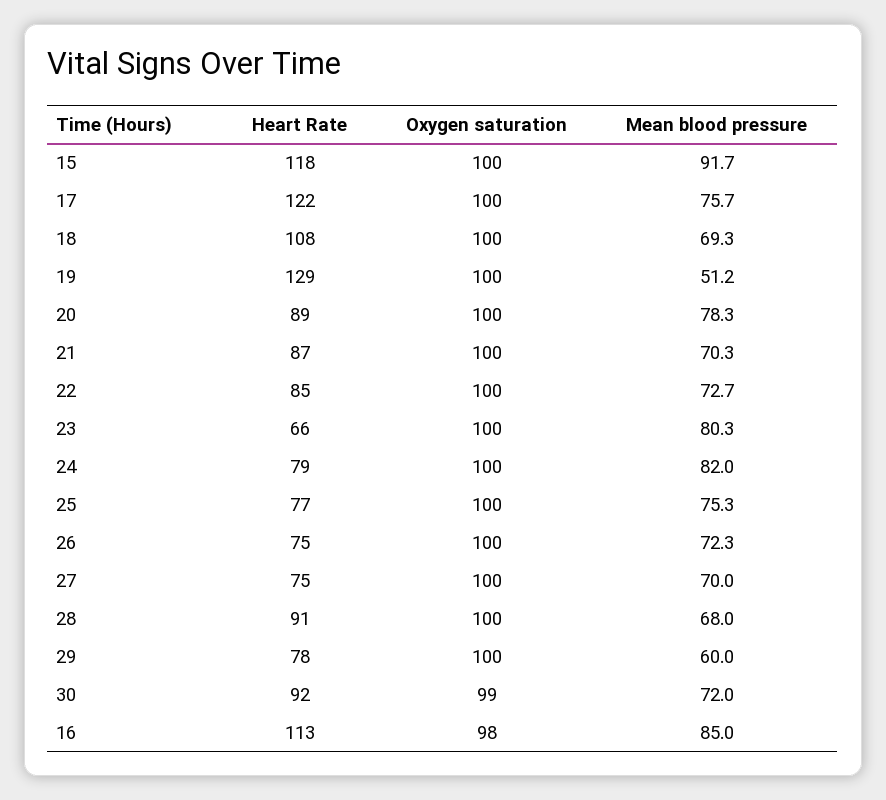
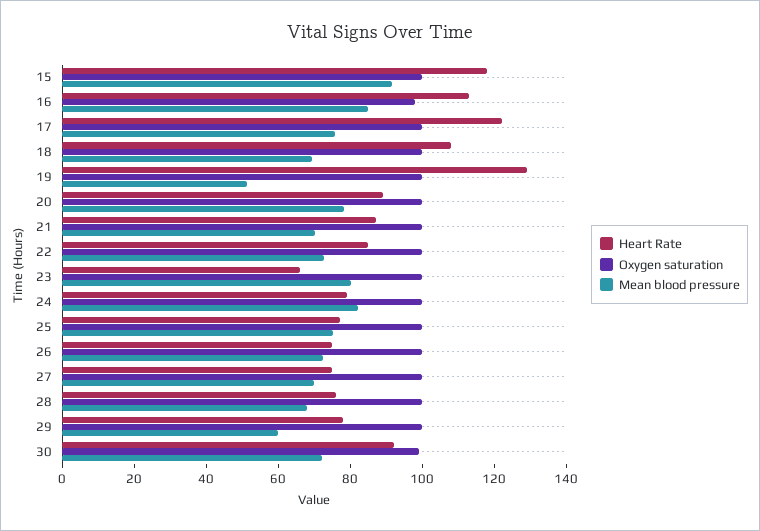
Heart Rate, 28: 91 -> 75

